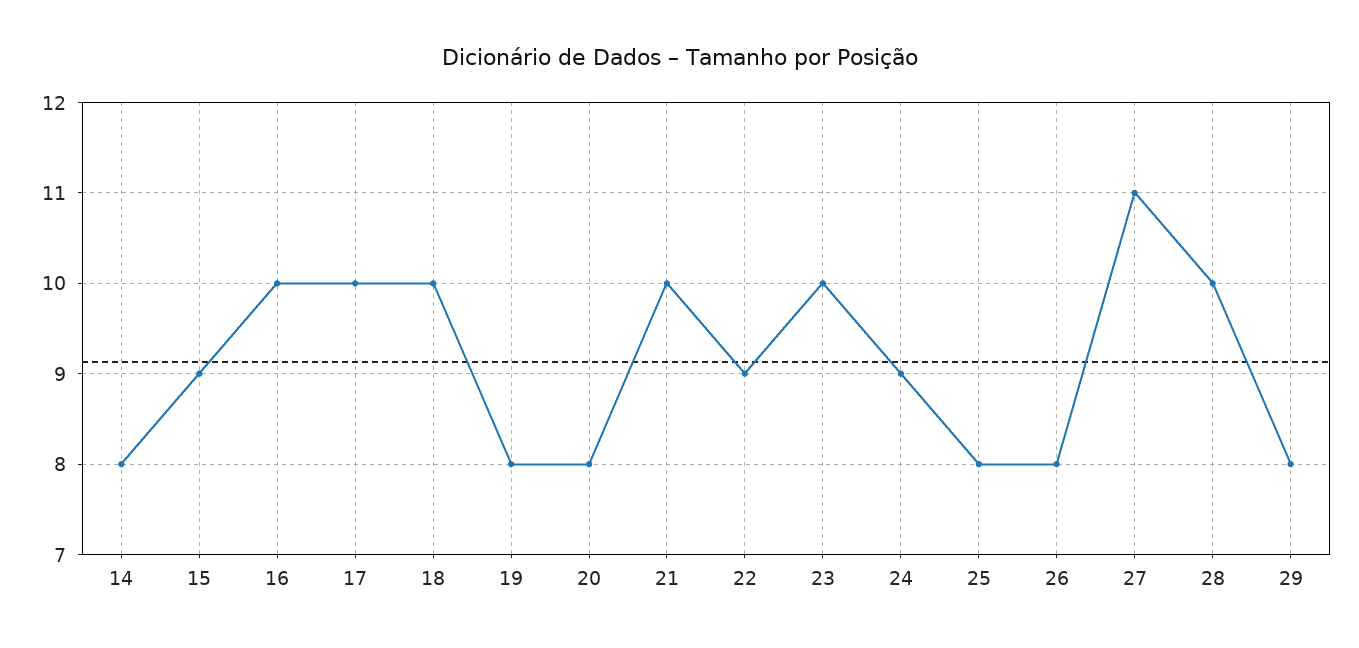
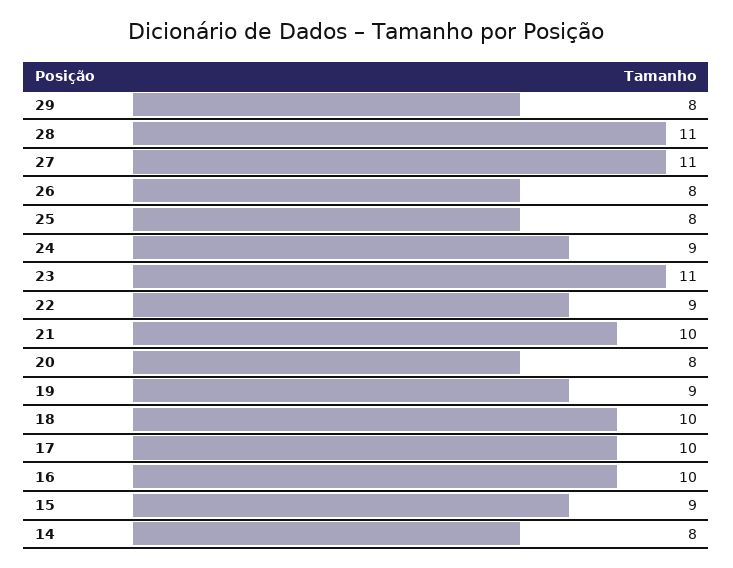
19: 8 -> 9
23: 10 -> 11
28: 10 -> 11

